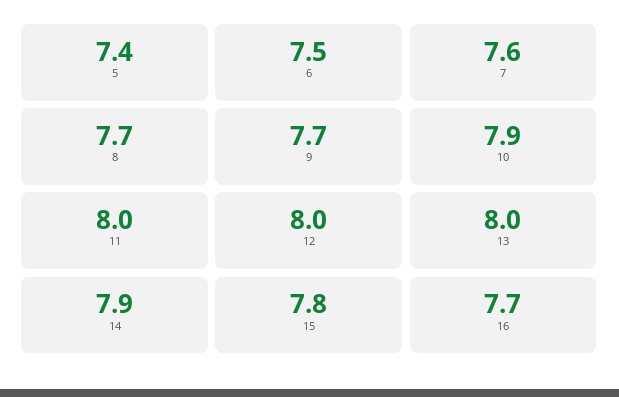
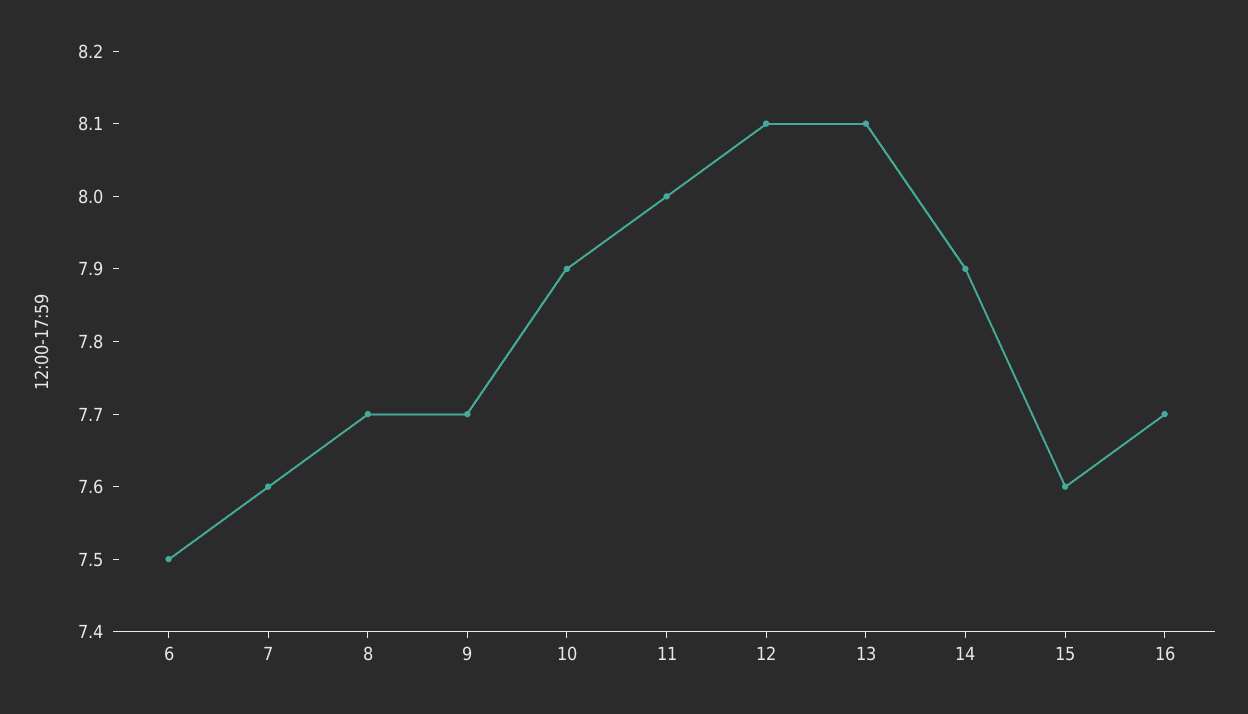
5: 7.4 -> none
12: 8 -> 8.1
13: 8 -> 8.1
15: 7.8 -> 7.6

